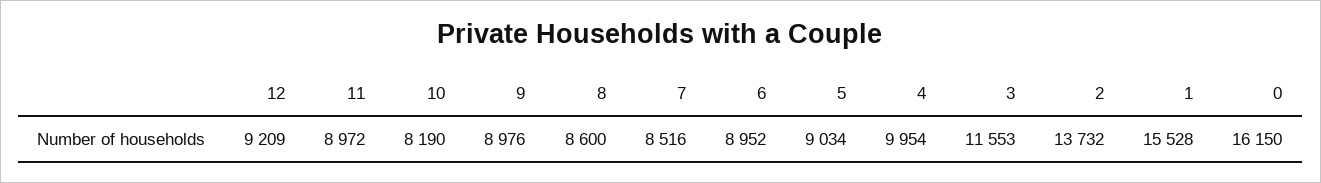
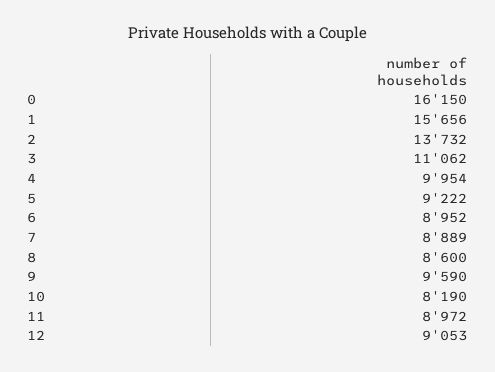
12: 9209 -> 9053
9: 8976 -> 9590
7: 8516 -> 8889
5: 9034 -> 9222
3: 11553 -> 11062
1: 15528 -> 15656

